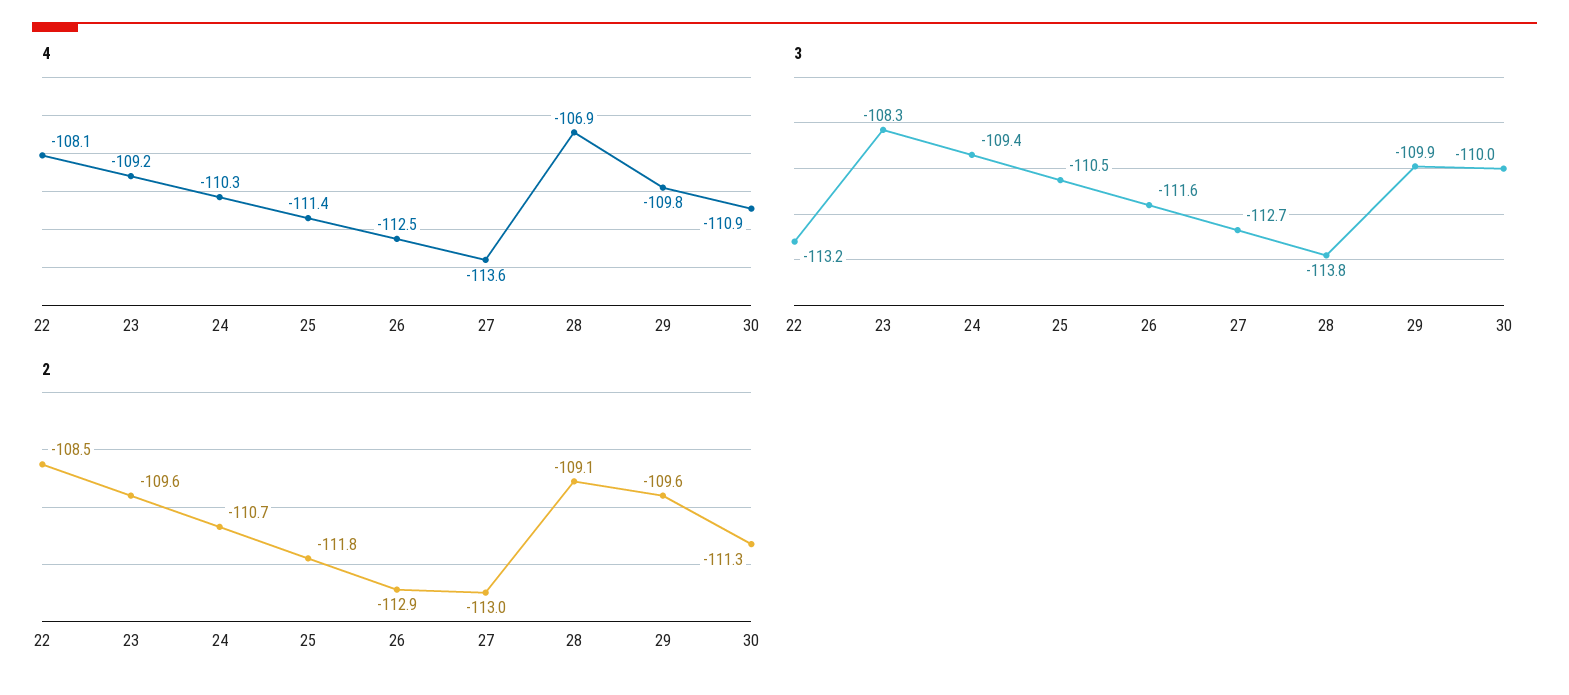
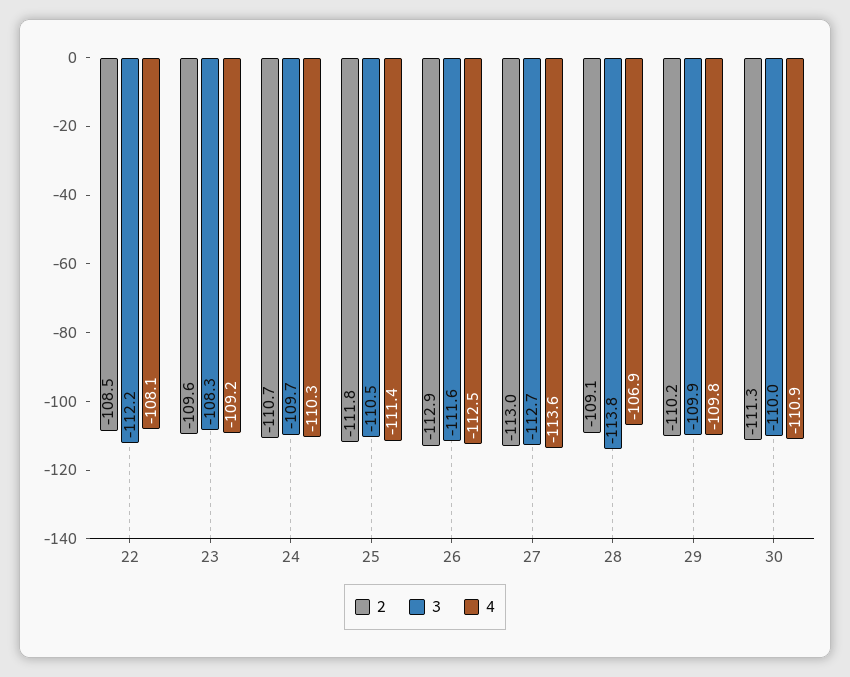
3, 22: -113.2 -> -112.2
3, 24: -109.4 -> -109.7
2, 29: -109.6 -> -110.2

